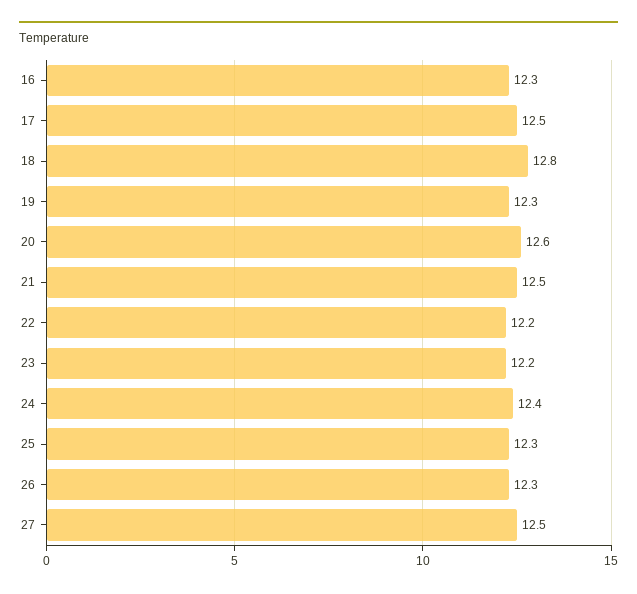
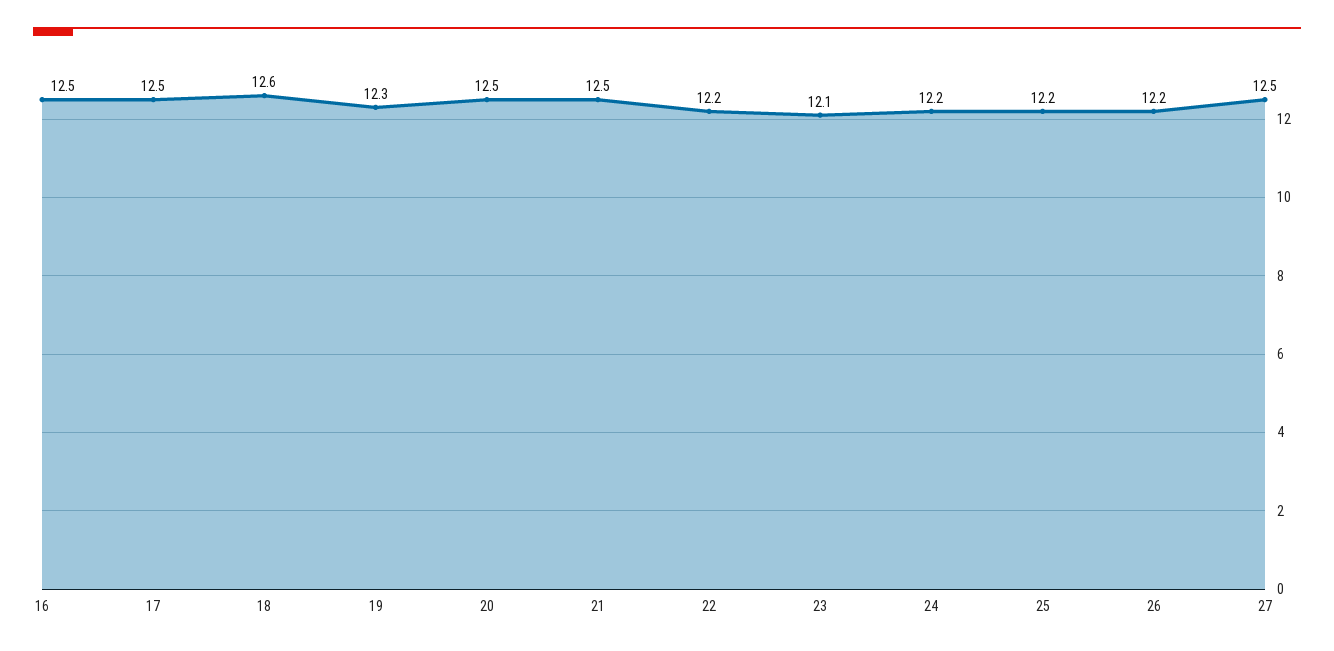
16: 12.3 -> 12.5
18: 12.8 -> 12.6
20: 12.6 -> 12.5
23: 12.2 -> 12.1
24: 12.4 -> 12.2
25: 12.3 -> 12.2
26: 12.3 -> 12.2

